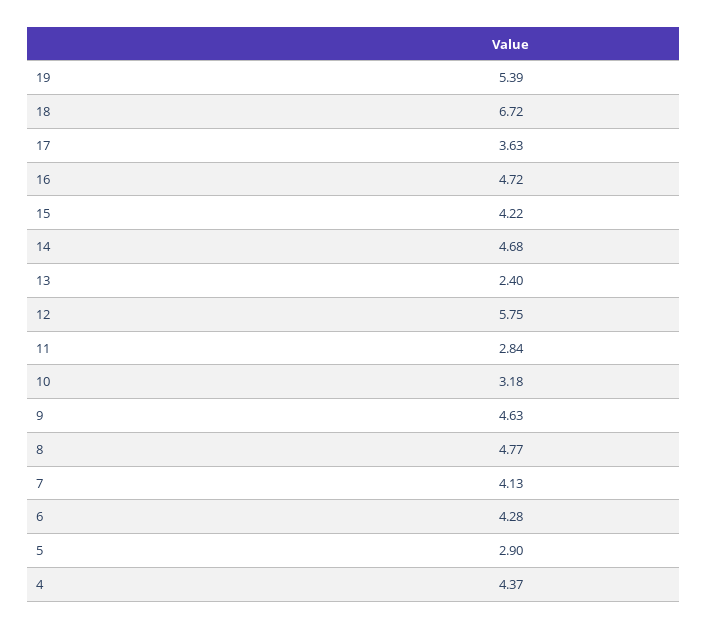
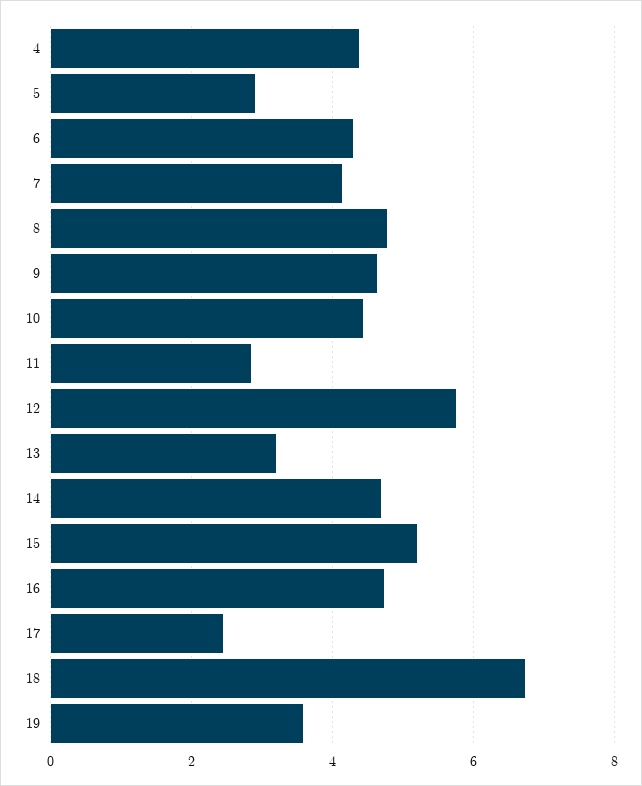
19: 5.39 -> 3.6
17: 3.63 -> 2.4
15: 4.22 -> 5.2
13: 2.4 -> 3.2
10: 3.18 -> 4.4

